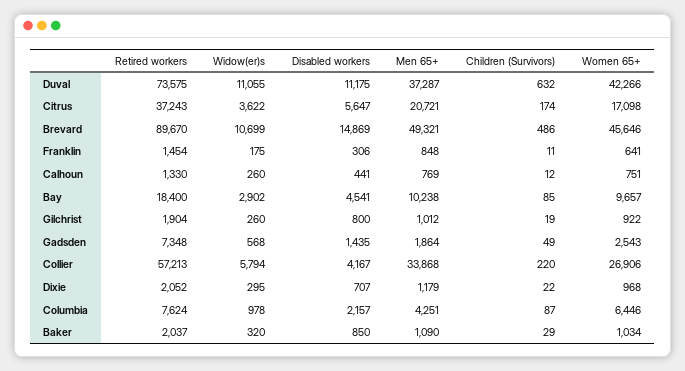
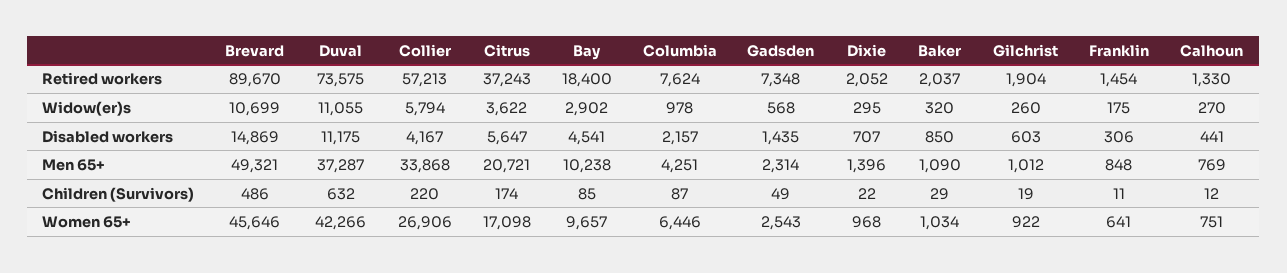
Widow(er)s, Calhoun: 260 -> 270
Disabled workers, Gilchrist: 800 -> 603
Men 65+, Gadsden: 1864 -> 2314
Men 65+, Dixie: 1179 -> 1396

